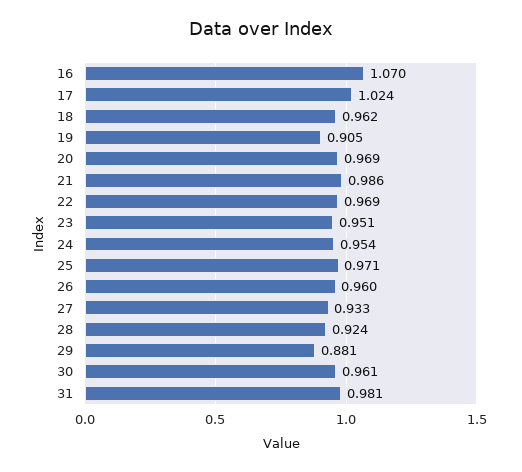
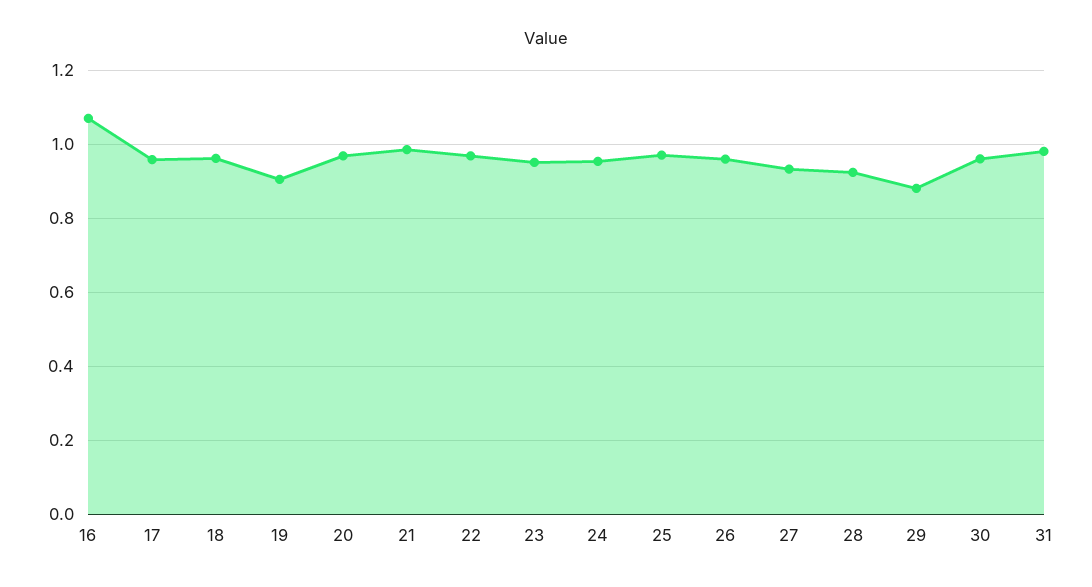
17: 1.024 -> 0.96

